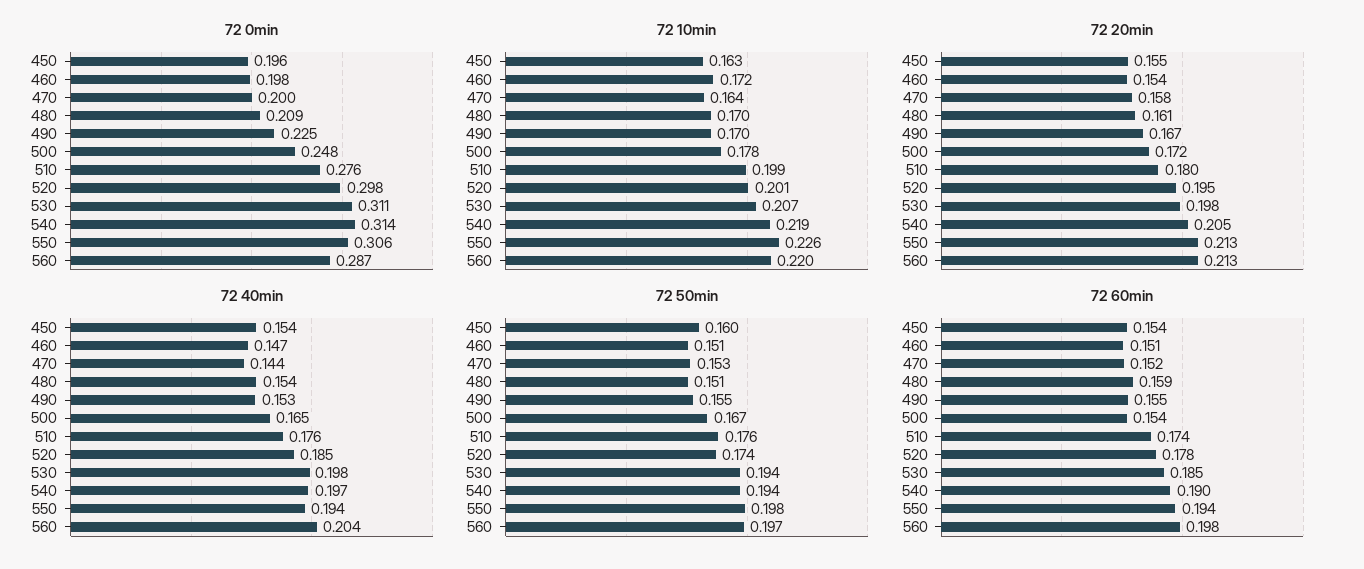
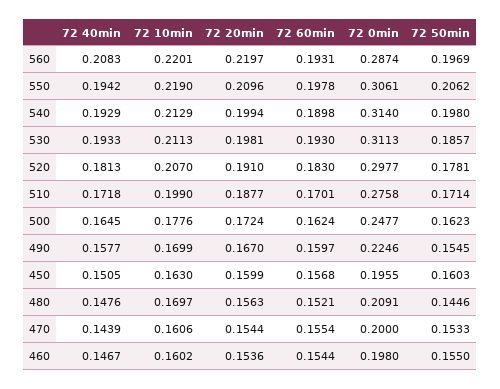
72 10min, 460: 0.172 -> 0.1602
72 10min, 470: 0.164 -> 0.1606
72 10min, 520: 0.201 -> 0.207
72 10min, 530: 0.207 -> 0.2113
72 10min, 540: 0.219 -> 0.2129
72 10min, 550: 0.226 -> 0.219
72 20min, 450: 0.155 -> 0.1599
72 20min, 470: 0.158 -> 0.1544
72 20min, 480: 0.161 -> 0.1563
72 20min, 510: 0.18 -> 0.1877
72 20min, 520: 0.195 -> 0.191
72 20min, 540: 0.205 -> 0.1994
72 20min, 550: 0.213 -> 0.2096
72 20min, 560: 0.213 -> 0.2197
72 40min, 450: 0.154 -> 0.1505
72 40min, 480: 0.154 -> 0.1476
72 40min, 490: 0.153 -> 0.1577
72 40min, 510: 0.176 -> 0.1718
72 40min, 520: 0.185 -> 0.1813
72 40min, 530: 0.198 -> 0.1933
72 40min, 540: 0.197 -> 0.1929
72 40min, 560: 0.204 -> 0.2083
72 50min, 460: 0.151 -> 0.155
72 50min, 480: 0.151 -> 0.1446
72 50min, 500: 0.167 -> 0.1623
72 50min, 510: 0.176 -> 0.1714
72 50min, 520: 0.174 -> 0.1781
72 50min, 530: 0.194 -> 0.1857
72 50min, 540: 0.194 -> 0.198
72 50min, 550: 0.198 -> 0.2062
72 60min, 450: 0.154 -> 0.1568
72 60min, 460: 0.151 -> 0.1544
72 60min, 470: 0.152 -> 0.1554
72 60min, 480: 0.159 -> 0.1521
72 60min, 490: 0.155 -> 0.1597
72 60min, 500: 0.154 -> 0.1624
72 60min, 510: 0.174 -> 0.1701
72 60min, 520: 0.178 -> 0.183
72 60min, 530: 0.185 -> 0.193
72 60min, 550: 0.194 -> 0.1978
72 60min, 560: 0.198 -> 0.1931

